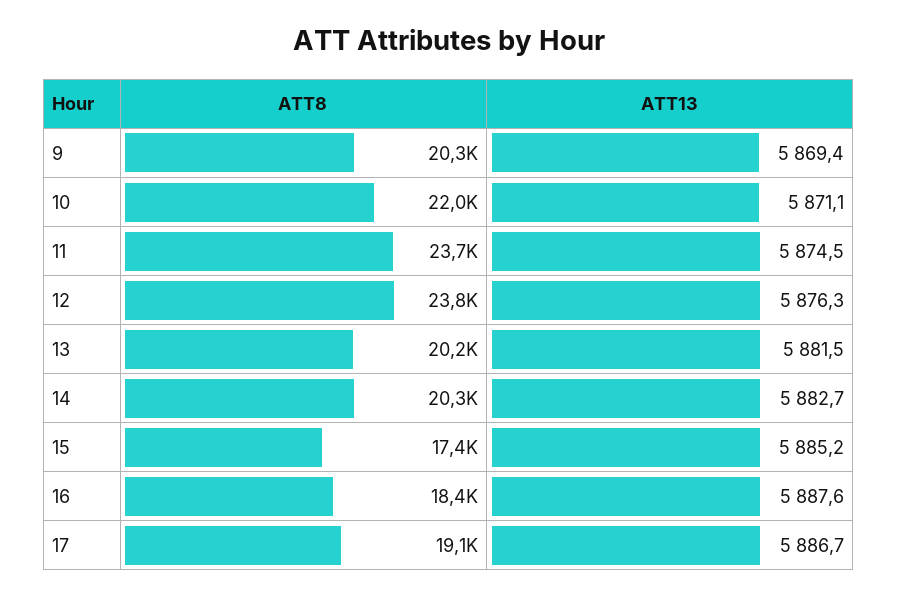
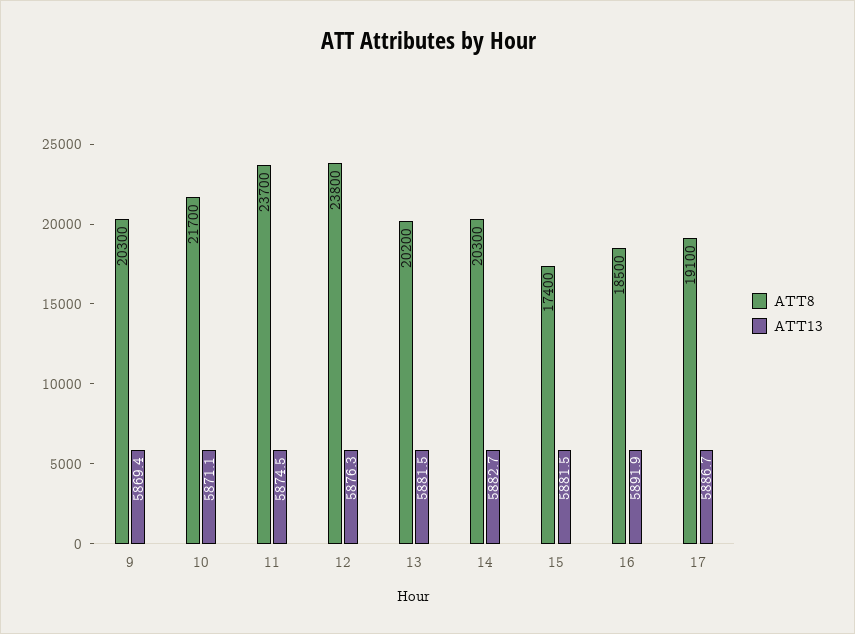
ATT8, 10: 22000 -> 21700
ATT13, 15: 5885.2 -> 5881.5
ATT8, 16: 18400 -> 18500
ATT13, 16: 5887.6 -> 5891.9

